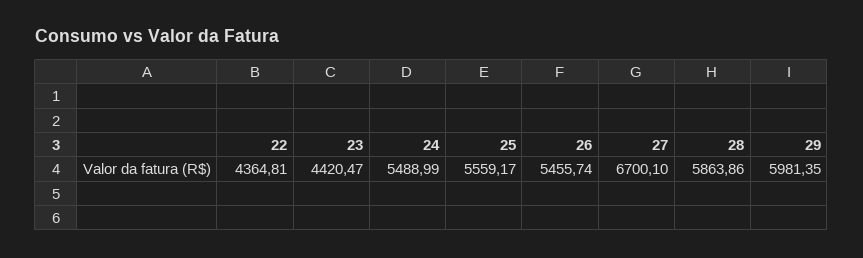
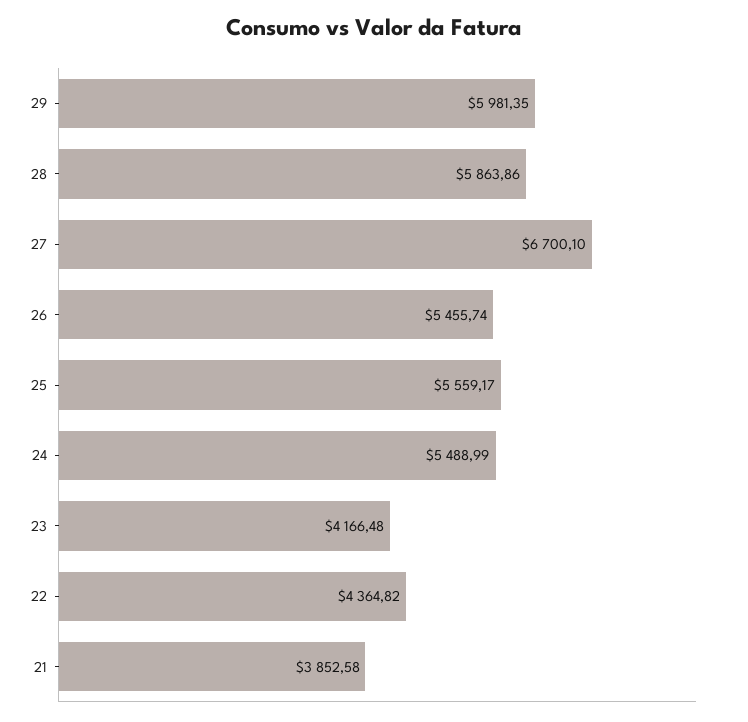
22: 4364.81 -> 4364.82
23: 4420.47 -> 4166.48
21: none -> 3852.58

